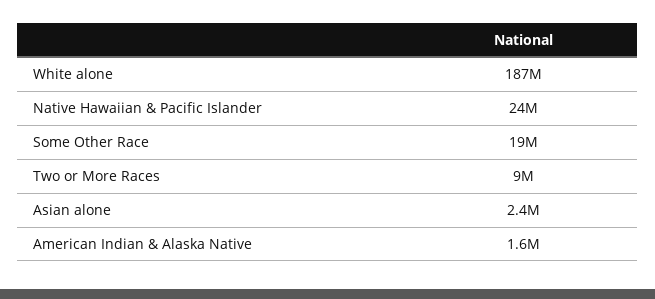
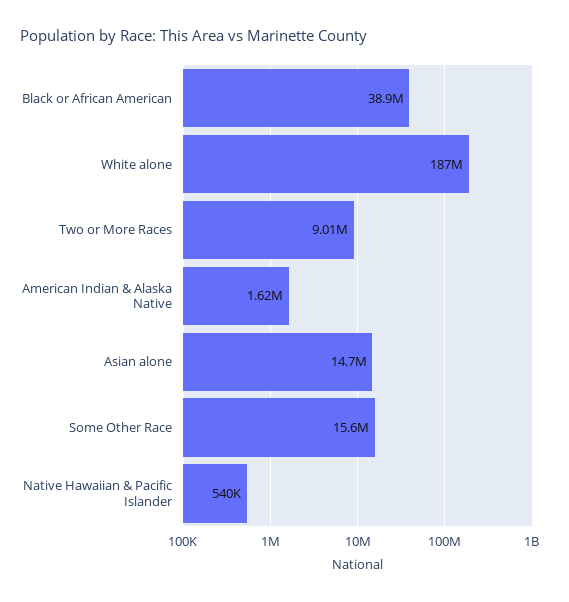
Native Hawaiian & Pacific Islander: 24000000 -> 540000
Some Other Race: 19000000 -> 15600000
Asian alone: 2400000 -> 14700000
Black or African American: none -> 38900000

